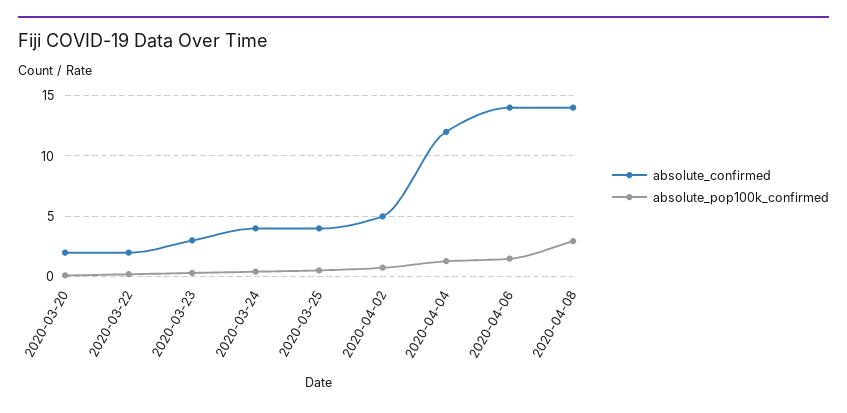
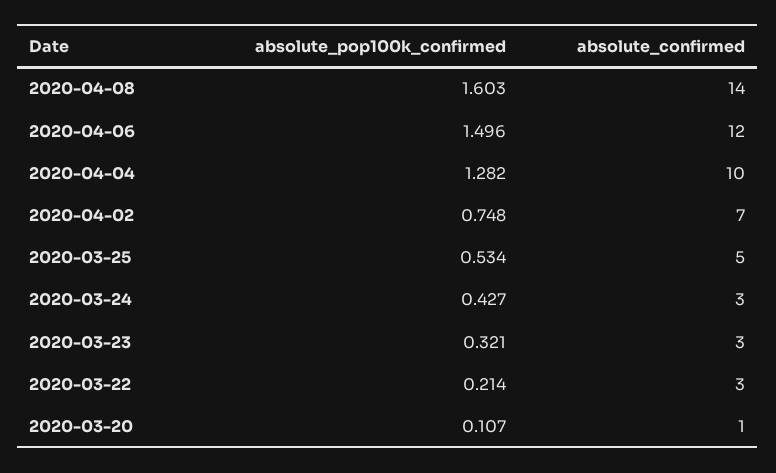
absolute_confirmed, 2020-03-20: 2 -> 1
absolute_confirmed, 2020-03-22: 2 -> 3
absolute_confirmed, 2020-03-24: 4 -> 3
absolute_confirmed, 2020-03-25: 4 -> 5
absolute_confirmed, 2020-04-02: 5 -> 7
absolute_confirmed, 2020-04-04: 12 -> 10
absolute_confirmed, 2020-04-06: 14 -> 12
absolute_pop100k_confirmed, 2020-04-08: 3 -> 1.603

